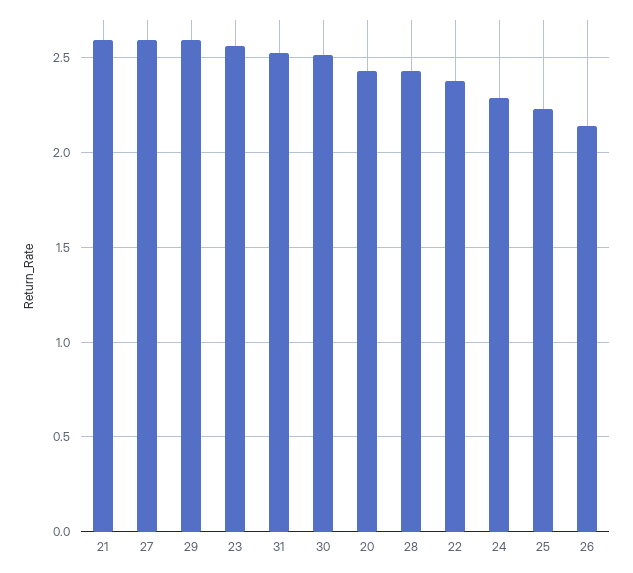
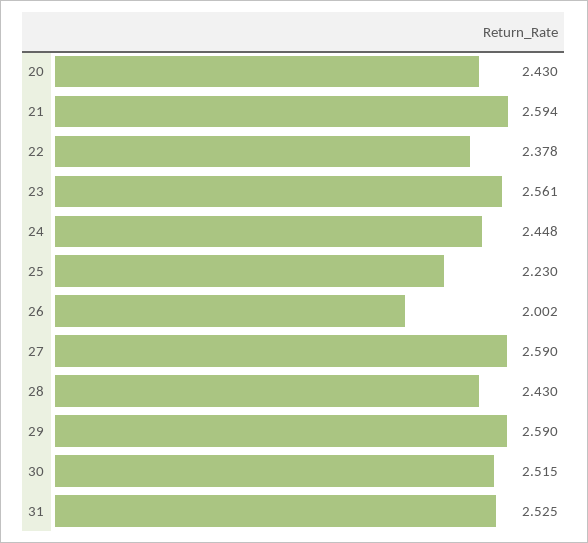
24: 2.3 -> 2.448
26: 2.15 -> 2.002

